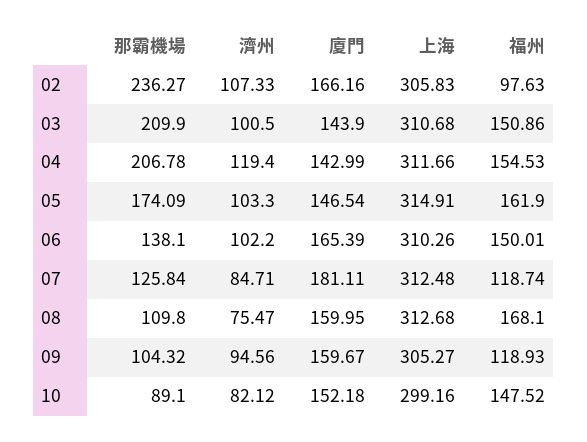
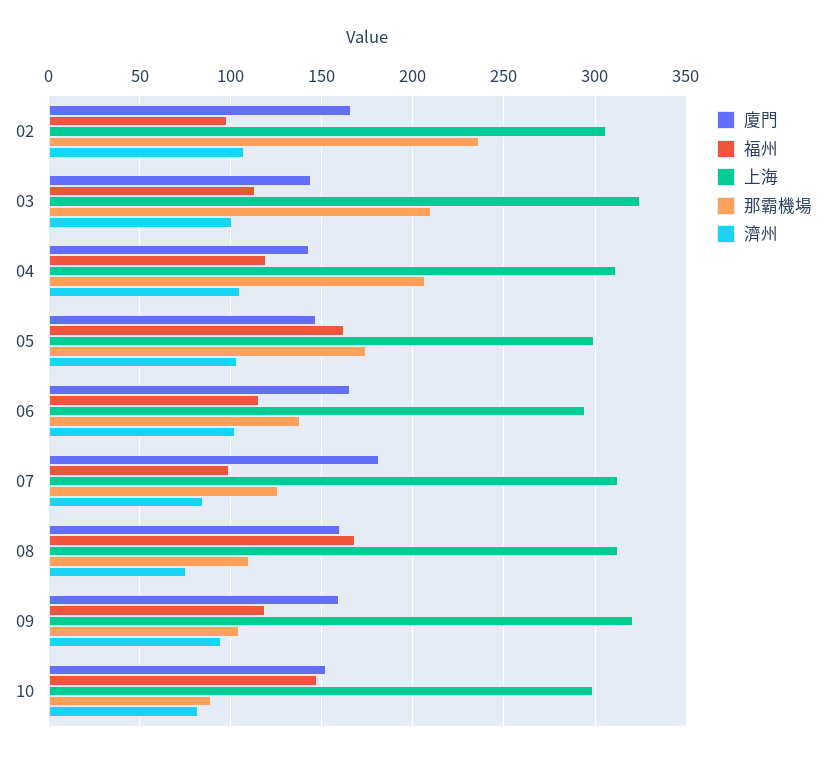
上海, 03: 310.68 -> 325
福州, 03: 150.86 -> 115
濟州, 04: 119.4 -> 105
福州, 04: 154.53 -> 120
上海, 05: 314.91 -> 300
上海, 06: 310.26 -> 295
福州, 06: 150.01 -> 115
福州, 07: 118.74 -> 100
上海, 09: 305.27 -> 320

